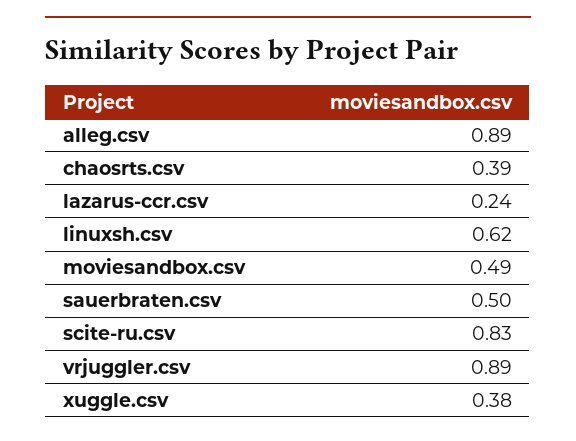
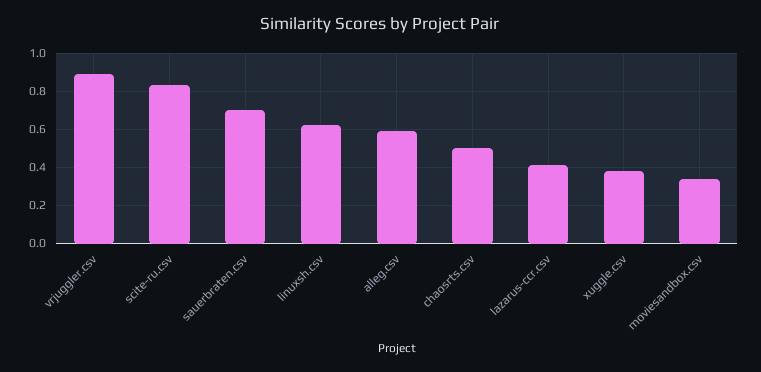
alleg.csv: 0.89 -> 0.6
chaosrts.csv: 0.39 -> 0.5
lazarus-ccr.csv: 0.24 -> 0.4
moviesandbox.csv: 0.49 -> 0.35
sauerbraten.csv: 0.5 -> 0.7

